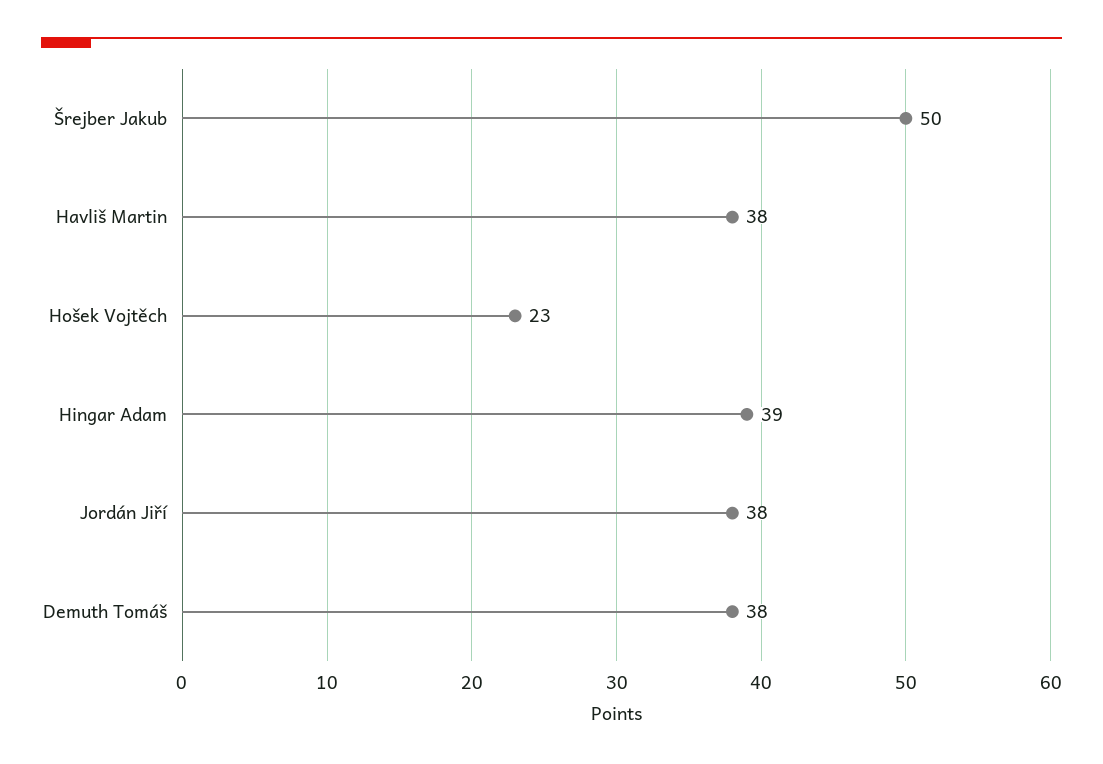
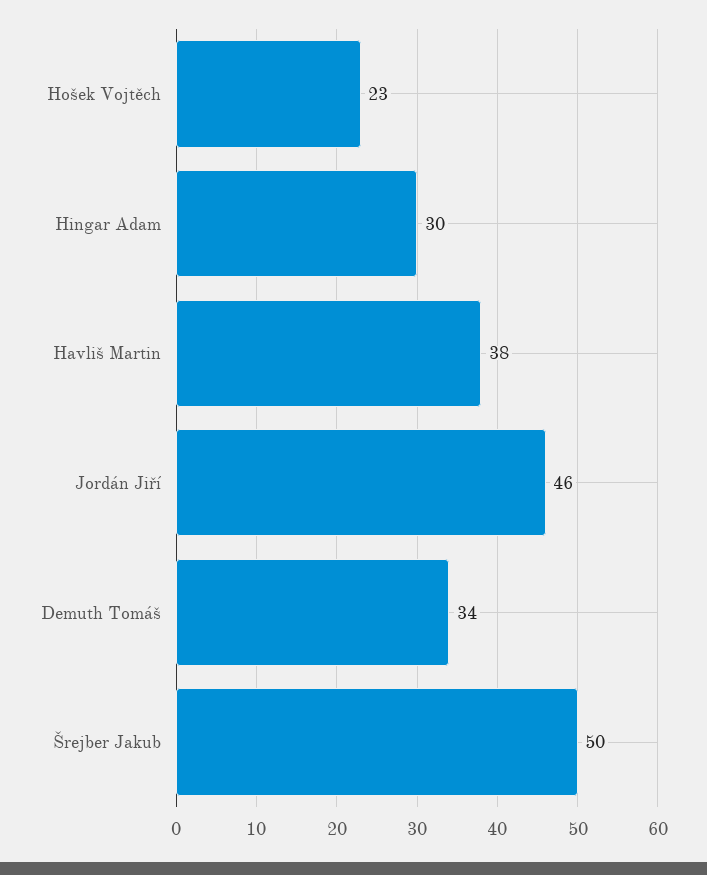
Hingar Adam: 39 -> 30
Jordán Jiří: 38 -> 46
Demuth Tomáš: 38 -> 34

